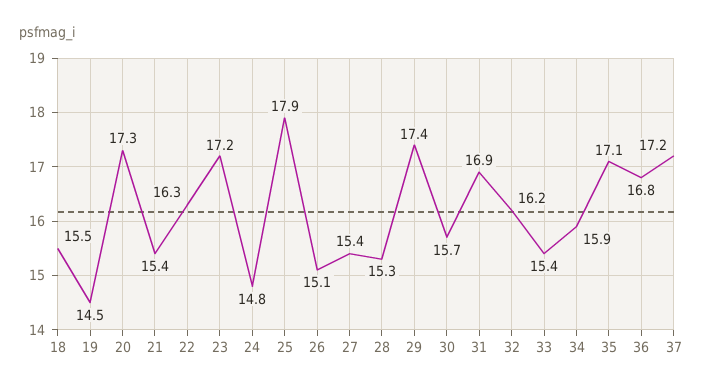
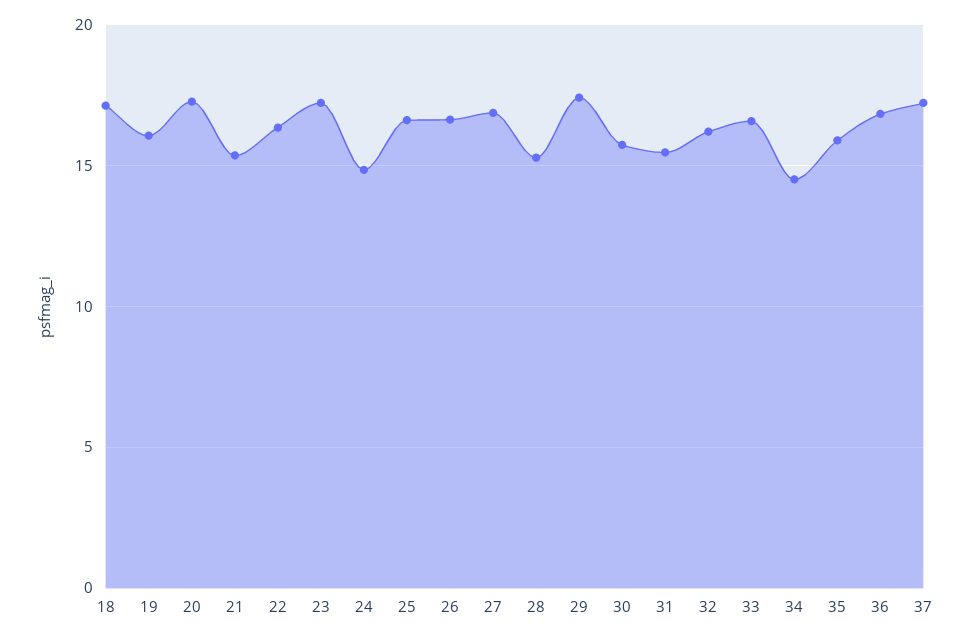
18: 15.5 -> 17
19: 14.5 -> 16
25: 17.9 -> 16.5
26: 15.1 -> 16.5
27: 15.4 -> 17
31: 16.9 -> 15.5
33: 15.4 -> 16.5
34: 15.9 -> 14.5
35: 17.1 -> 16

